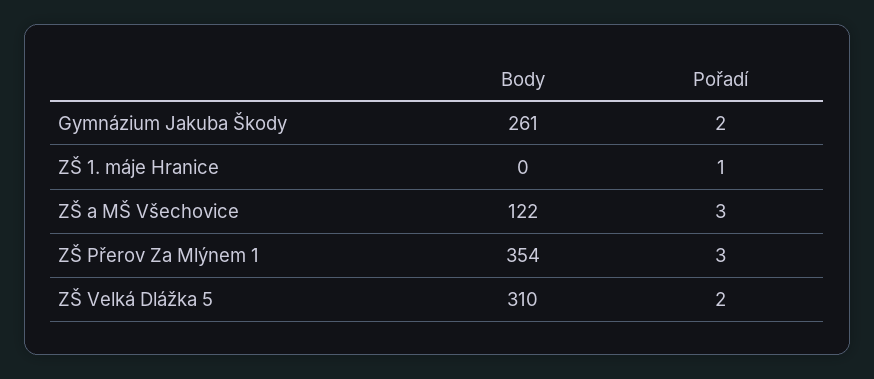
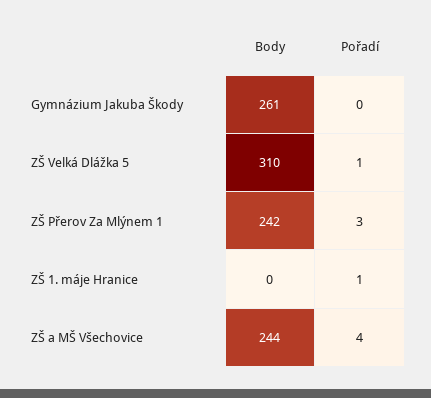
Pořadí, Gymnázium Jakuba Škody: 2 -> 0
Body, ZŠ a MŠ Všechovice: 122 -> 244
Pořadí, ZŠ a MŠ Všechovice: 3 -> 4
Body, ZŠ Přerov Za Mlýnem 1: 354 -> 242
Pořadí, ZŠ Velká Dlážka 5: 2 -> 1

